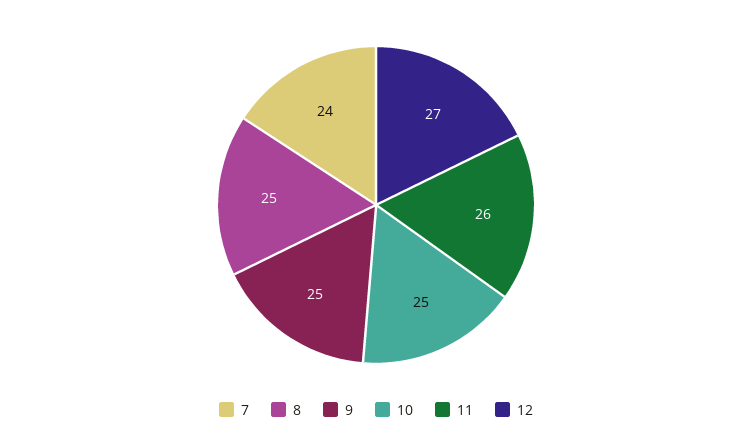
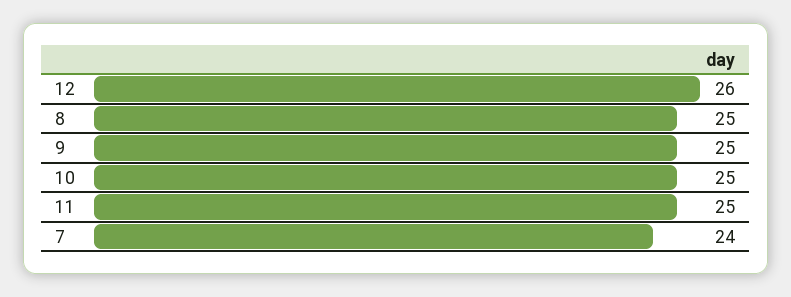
11: 26 -> 25
12: 27 -> 26

